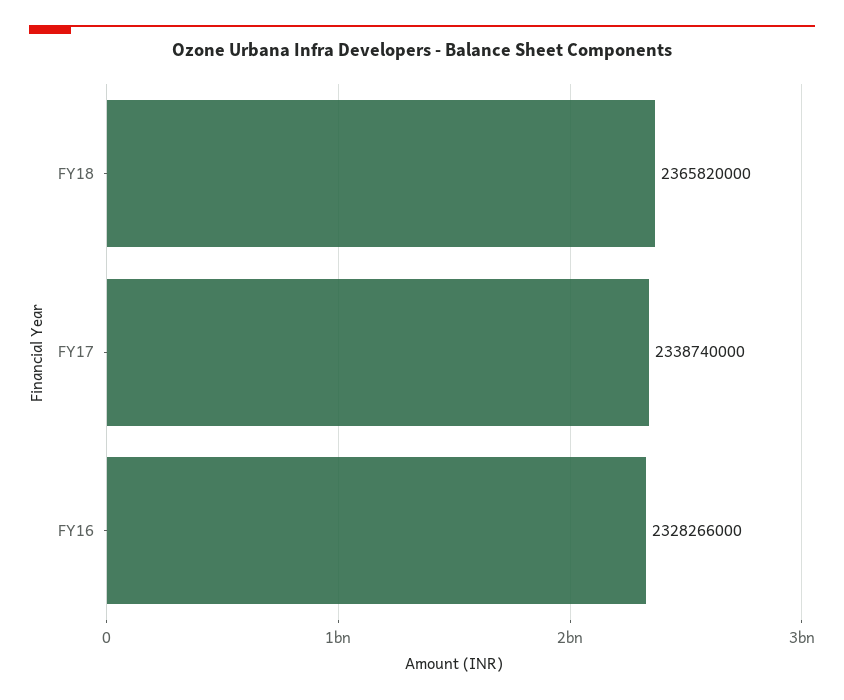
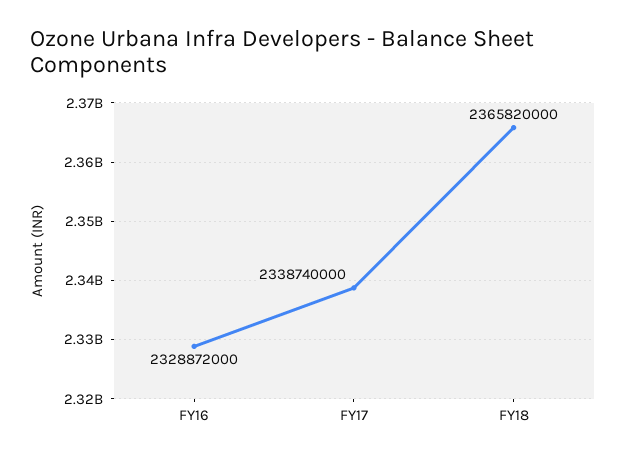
FY16: 2328266000 -> 2328872000

